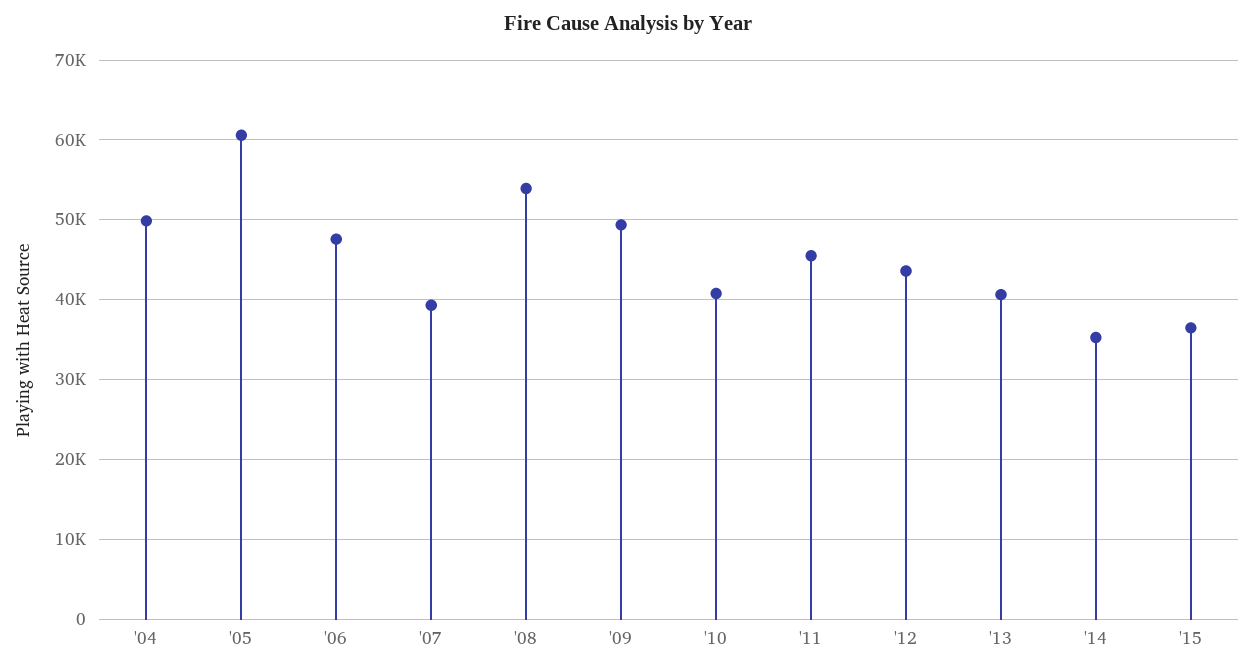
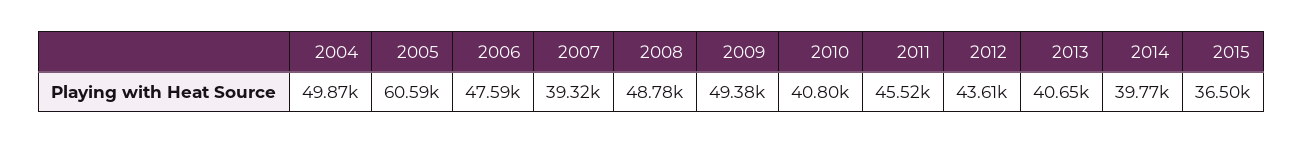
'08: 54000 -> 48780
'14: 35000 -> 39770

